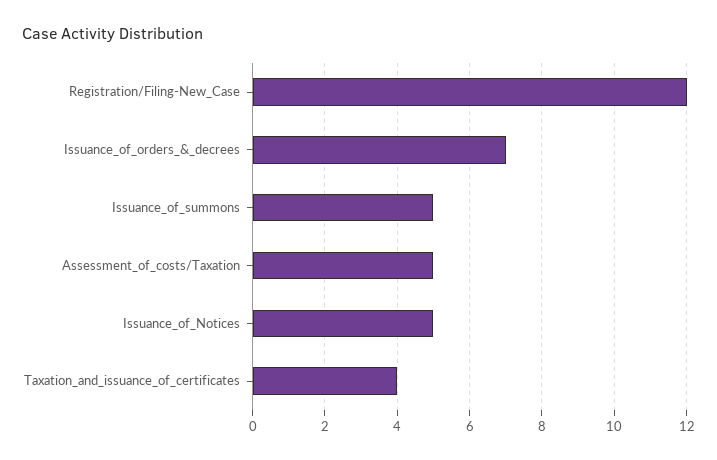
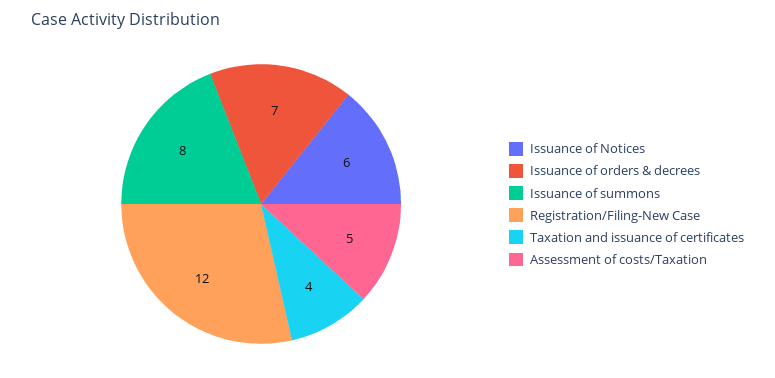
Issuance_of_summons: 5 -> 8
Issuance_of_Notices: 5 -> 6

